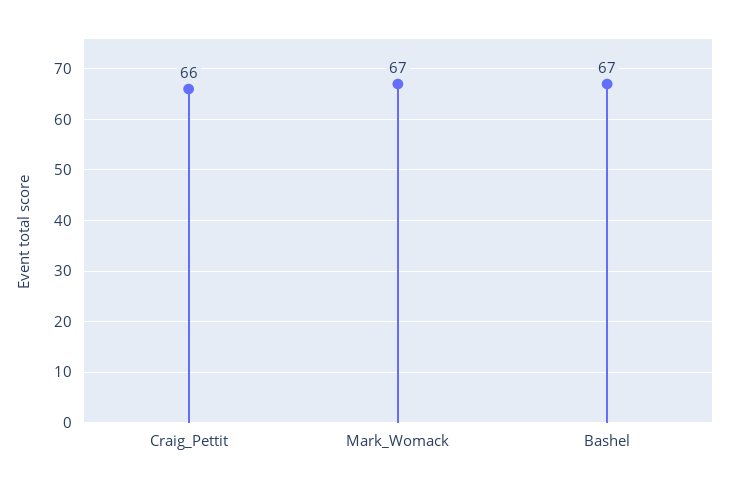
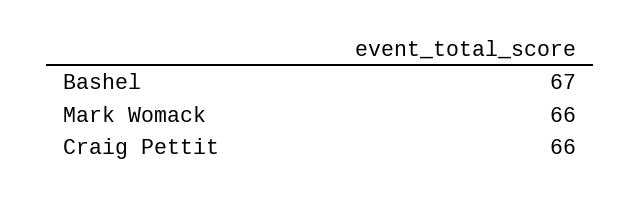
Mark_Womack: 67 -> 66

